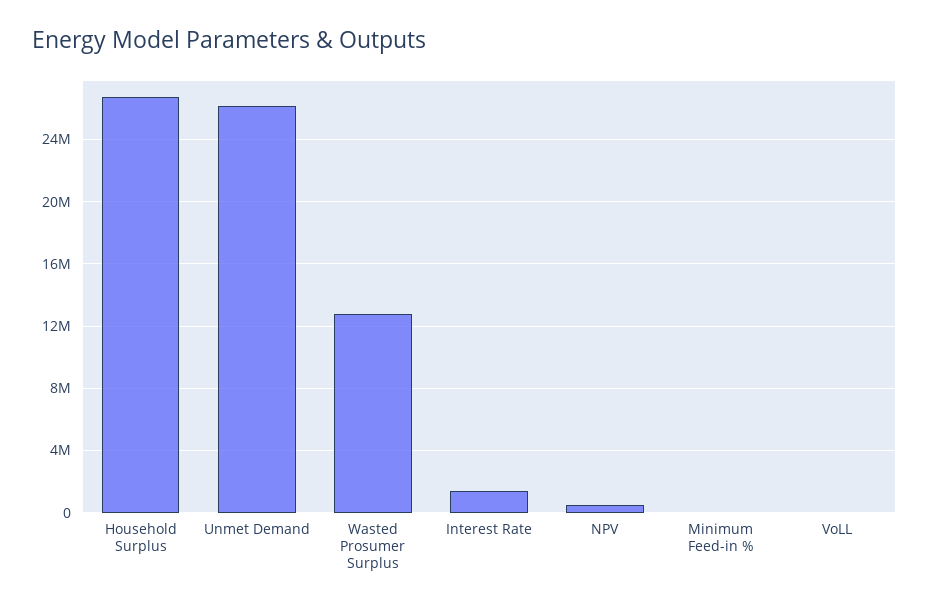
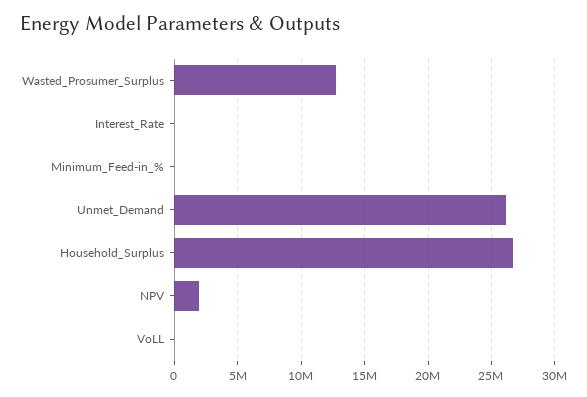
Interest Rate: 1500000 -> 0
NPV: 500000 -> 2000000

